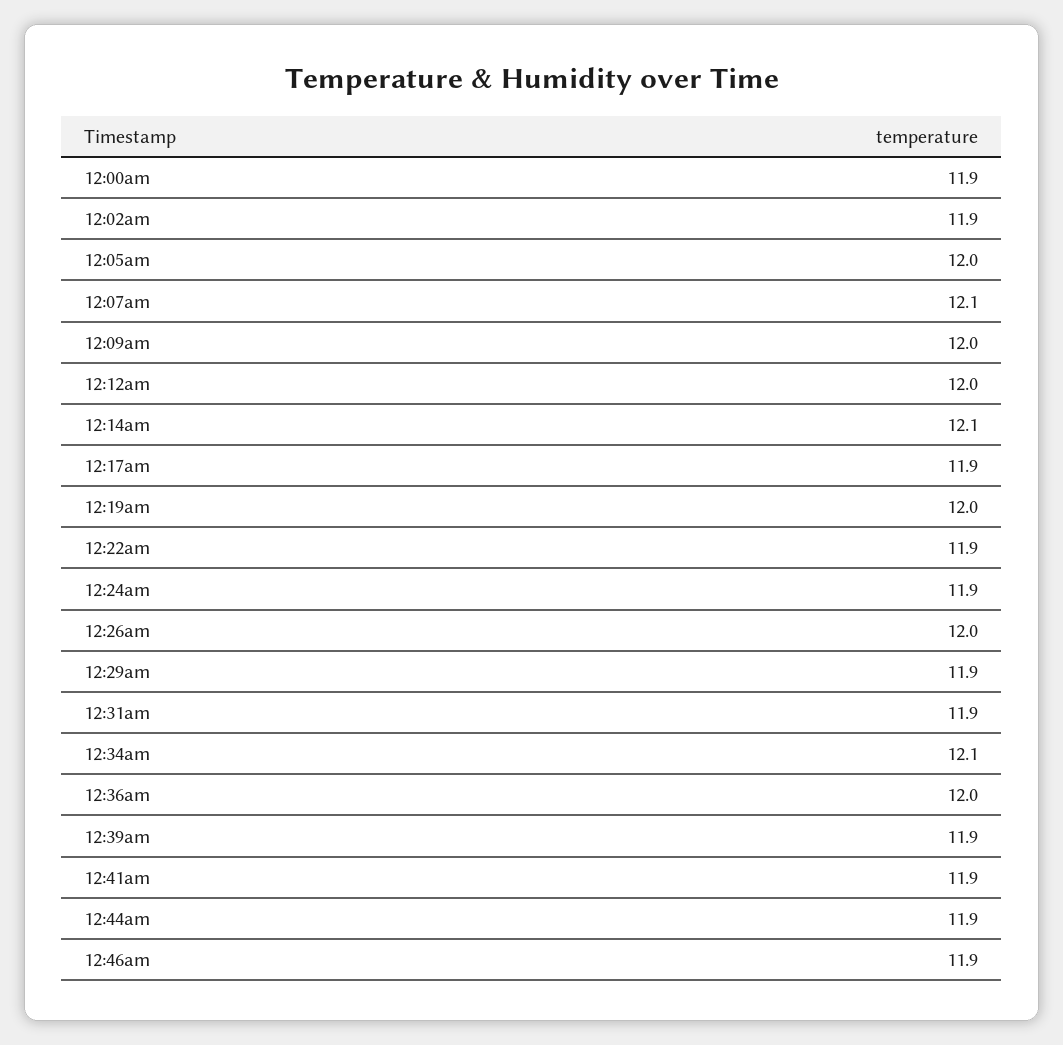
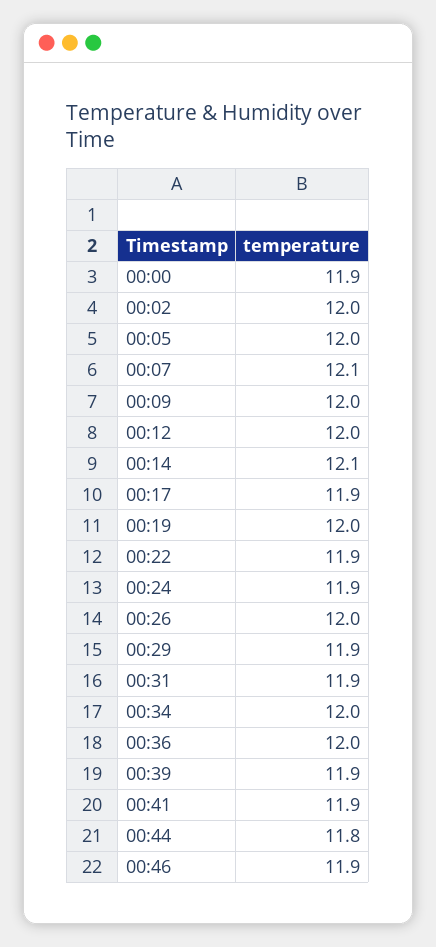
12:02am: 11.9 -> 12
12:34am: 12.1 -> 12
12:44am: 11.9 -> 11.8

